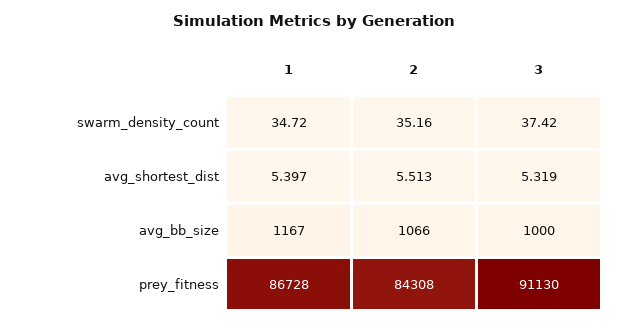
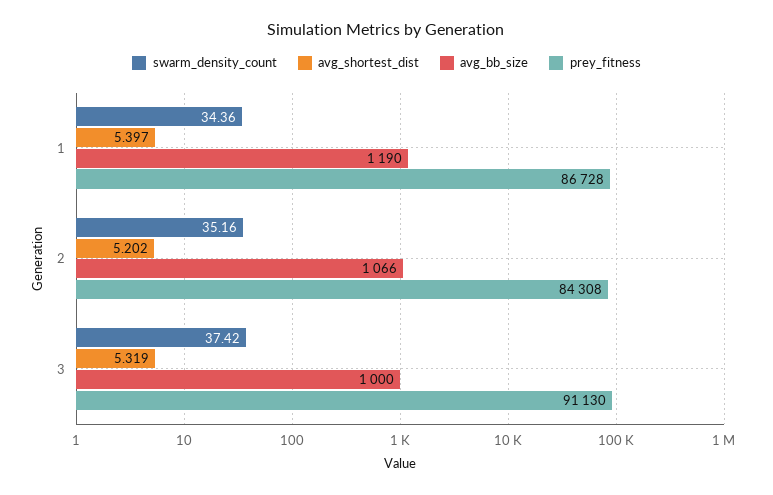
swarm_density_count, 1: 34.72 -> 34.36
avg_shortest_dist, 2: 5.513 -> 5.202
avg_bb_size, 1: 1167 -> 1190

